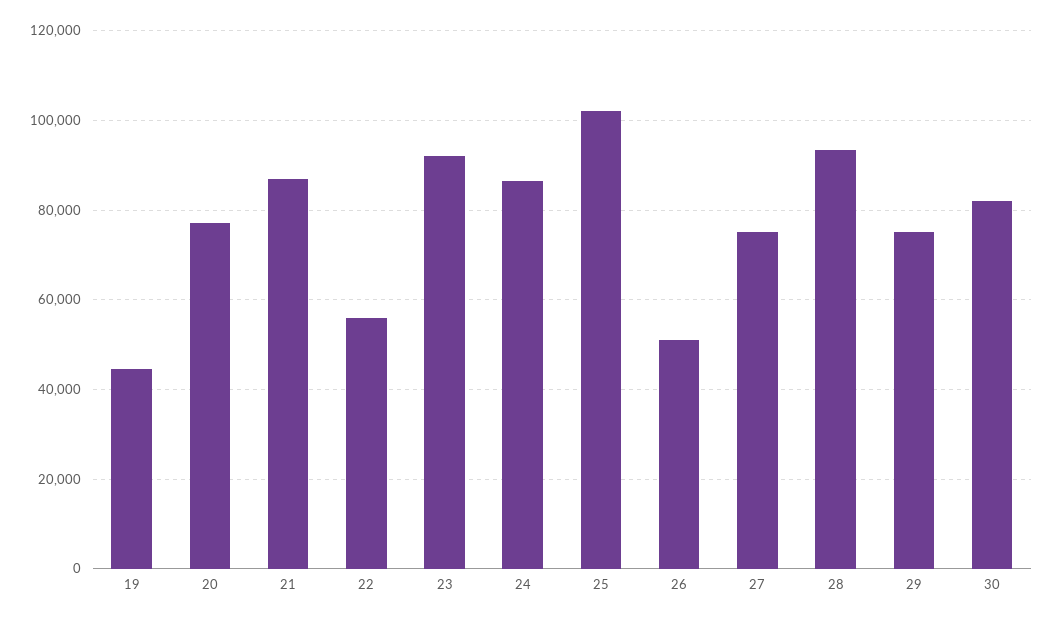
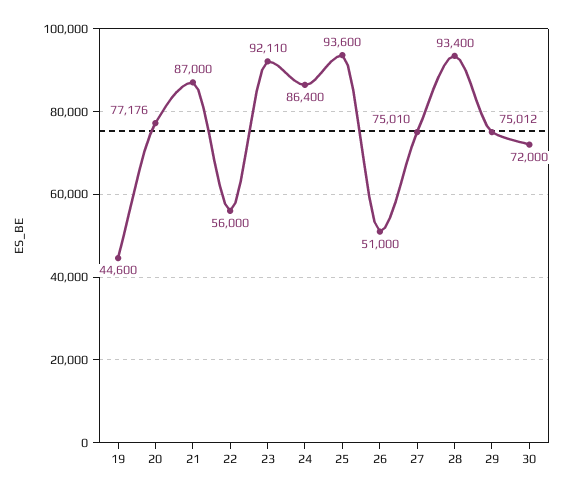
25: 102000 -> 93600
30: 82000 -> 72000

